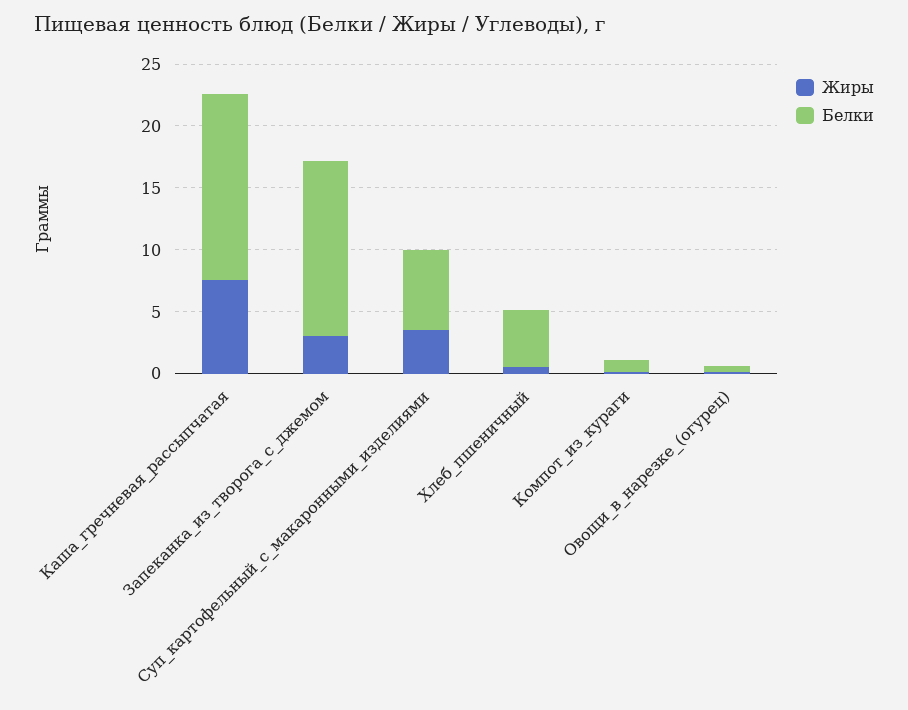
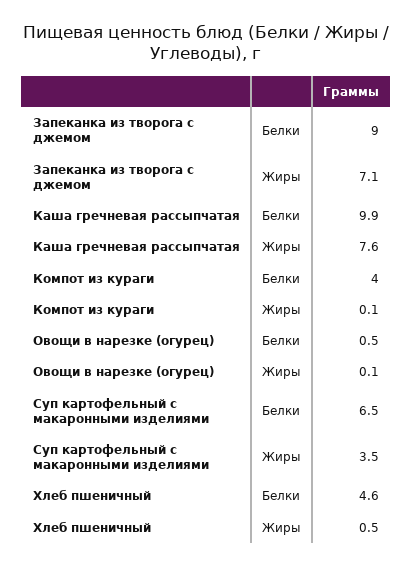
Белки, Каша_гречневая_рассыпчатая: 15 -> 9.9
Жиры, Запеканка_из_творога_с_джемом: 3 -> 7.1
Белки, Запеканка_из_творога_с_джемом: 14 -> 9
Белки, Компот_из_кураги: 1 -> 4

